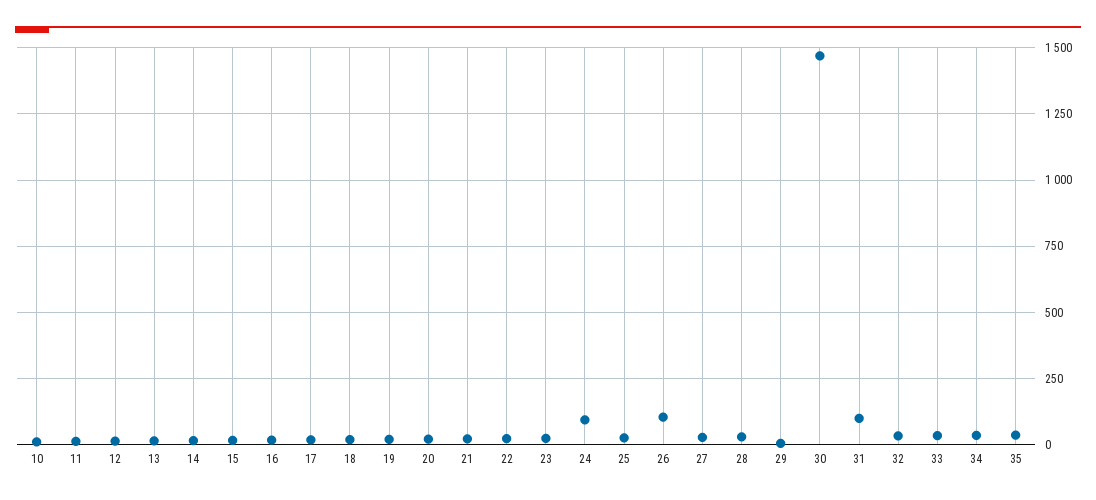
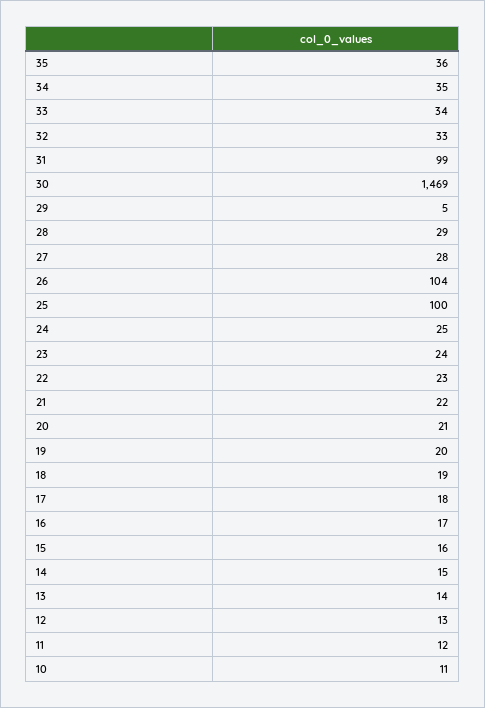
24: 100 -> 25
25: 25 -> 100

